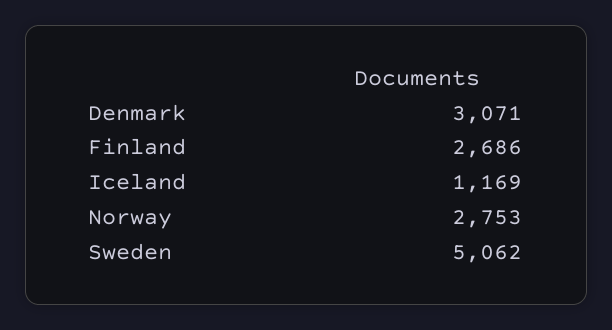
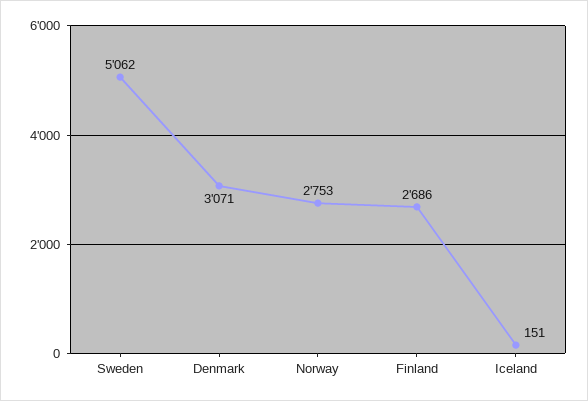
Iceland: 1169 -> 151

